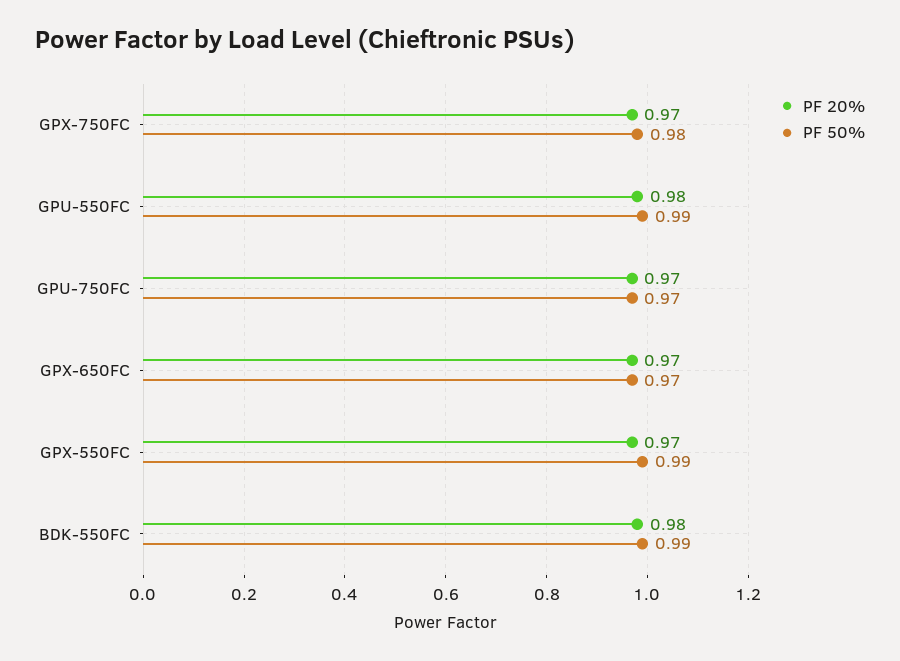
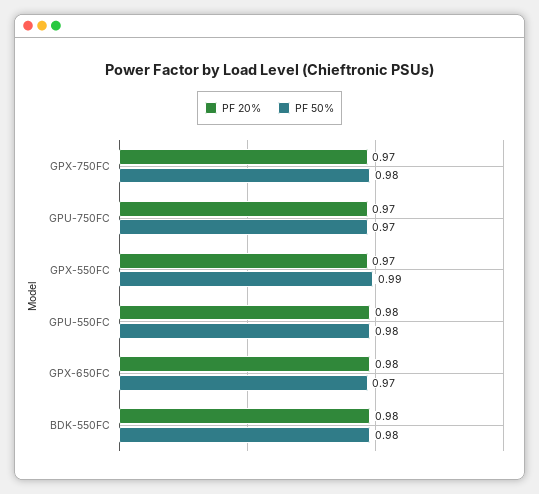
PF 50%, GPU-550FC: 0.99 -> 0.98
PF 20%, GPX-650FC: 0.97 -> 0.98
PF 50%, BDK-550FC: 0.99 -> 0.98

